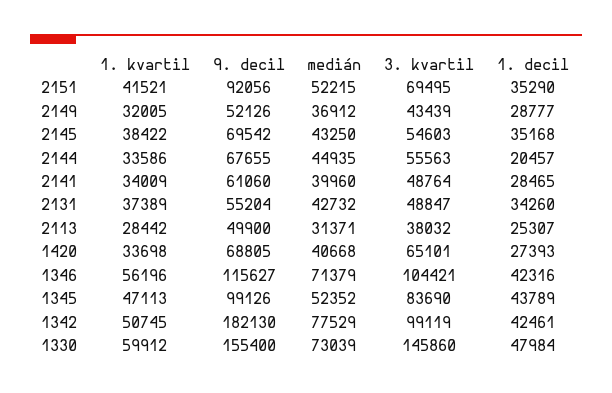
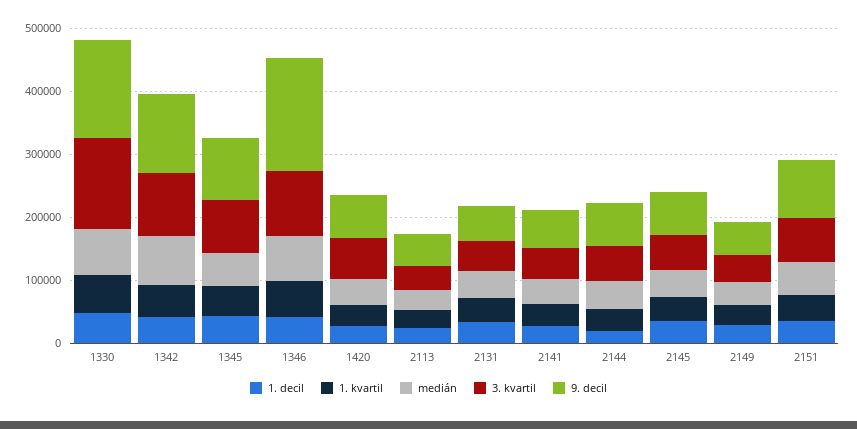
9. decil, 1346: 115627 -> 180000
9. decil, 1342: 182130 -> 120000

